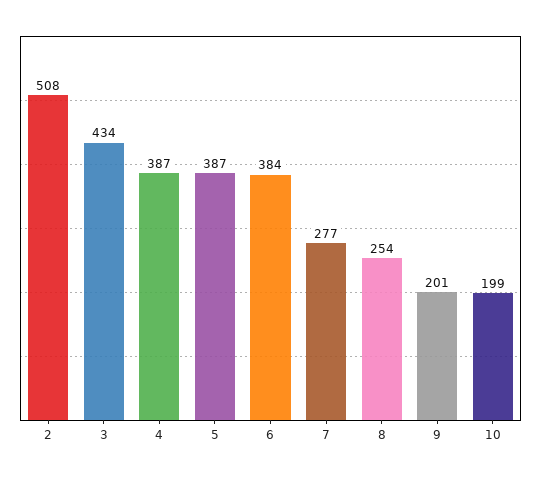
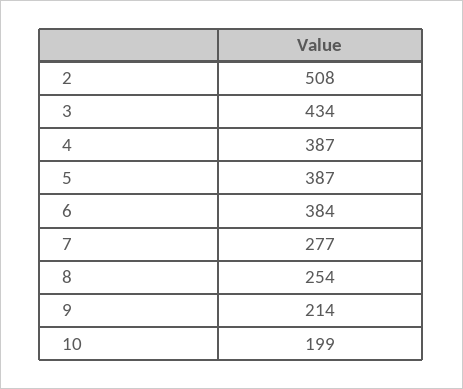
9: 201 -> 214

